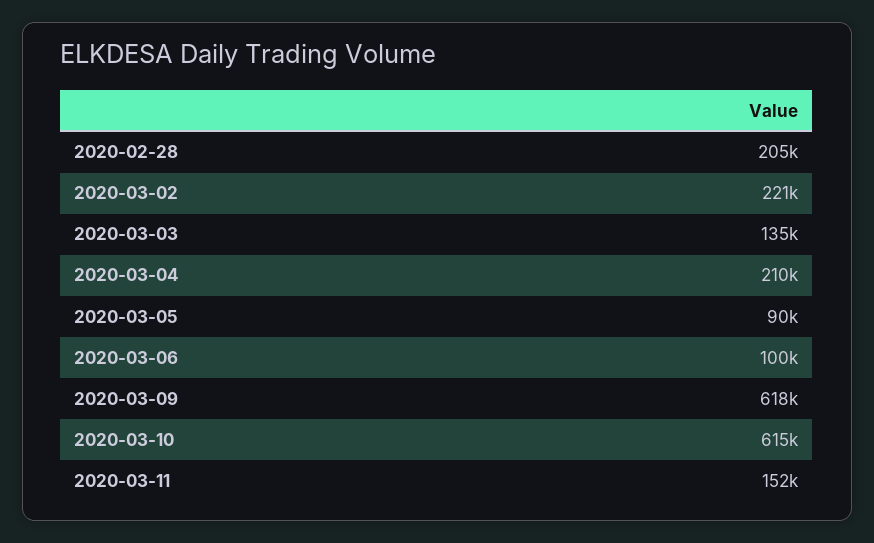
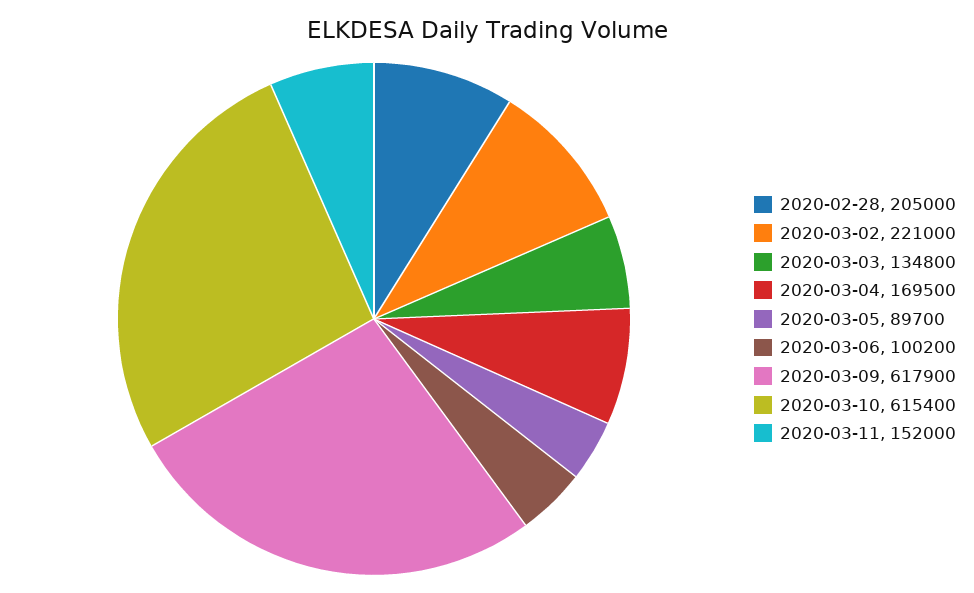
2020-03-04: 210000 -> 169500

